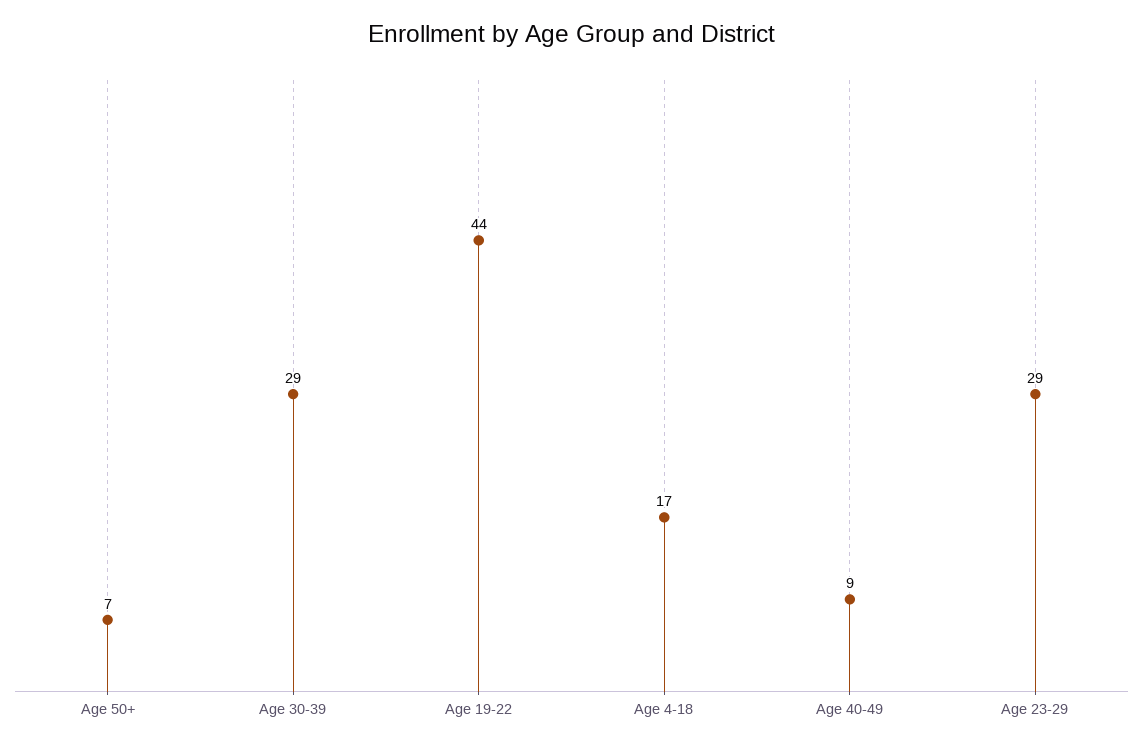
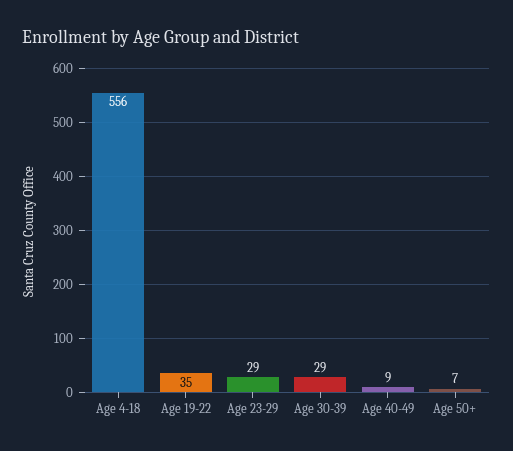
Age 19-22: 44 -> 35
Age 4-18: 17 -> 556

